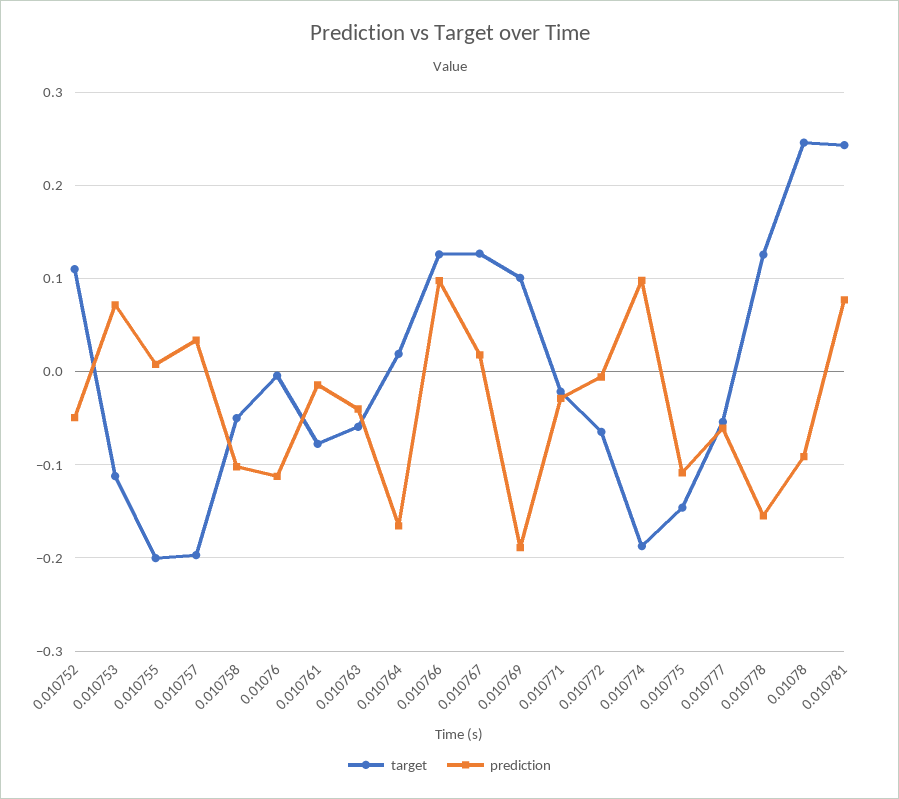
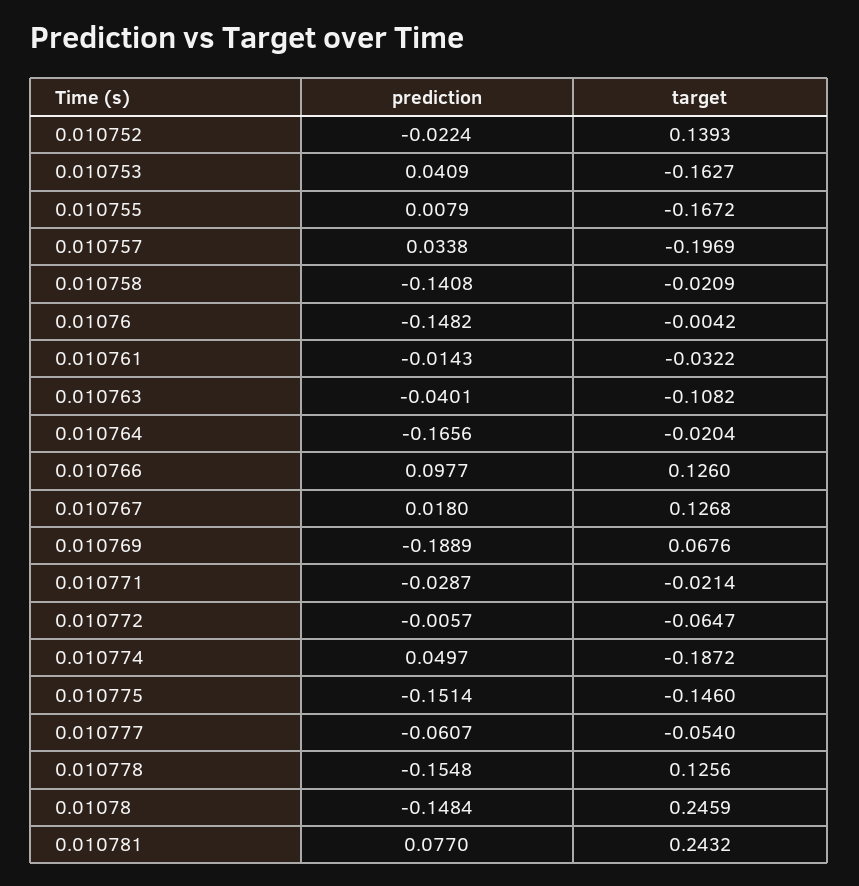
target, 0.010752: 0.11 -> 0.1393
prediction, 0.010752: -0.05 -> -0.0224
target, 0.010753: -0.11 -> -0.1627
prediction, 0.010753: 0.07 -> 0.0409
target, 0.010755: -0.2 -> -0.1672
target, 0.010758: -0.05 -> -0.0209
prediction, 0.010758: -0.1 -> -0.1408
prediction, 0.01076: -0.11 -> -0.1482
target, 0.010761: -0.08 -> -0.0322
target, 0.010763: -0.06 -> -0.1082
target, 0.010764: 0.02 -> -0.0204
target, 0.010769: 0.1 -> 0.0676
prediction, 0.010774: 0.1 -> 0.0497
prediction, 0.010775: -0.11 -> -0.1514
prediction, 0.01078: -0.09 -> -0.1484

